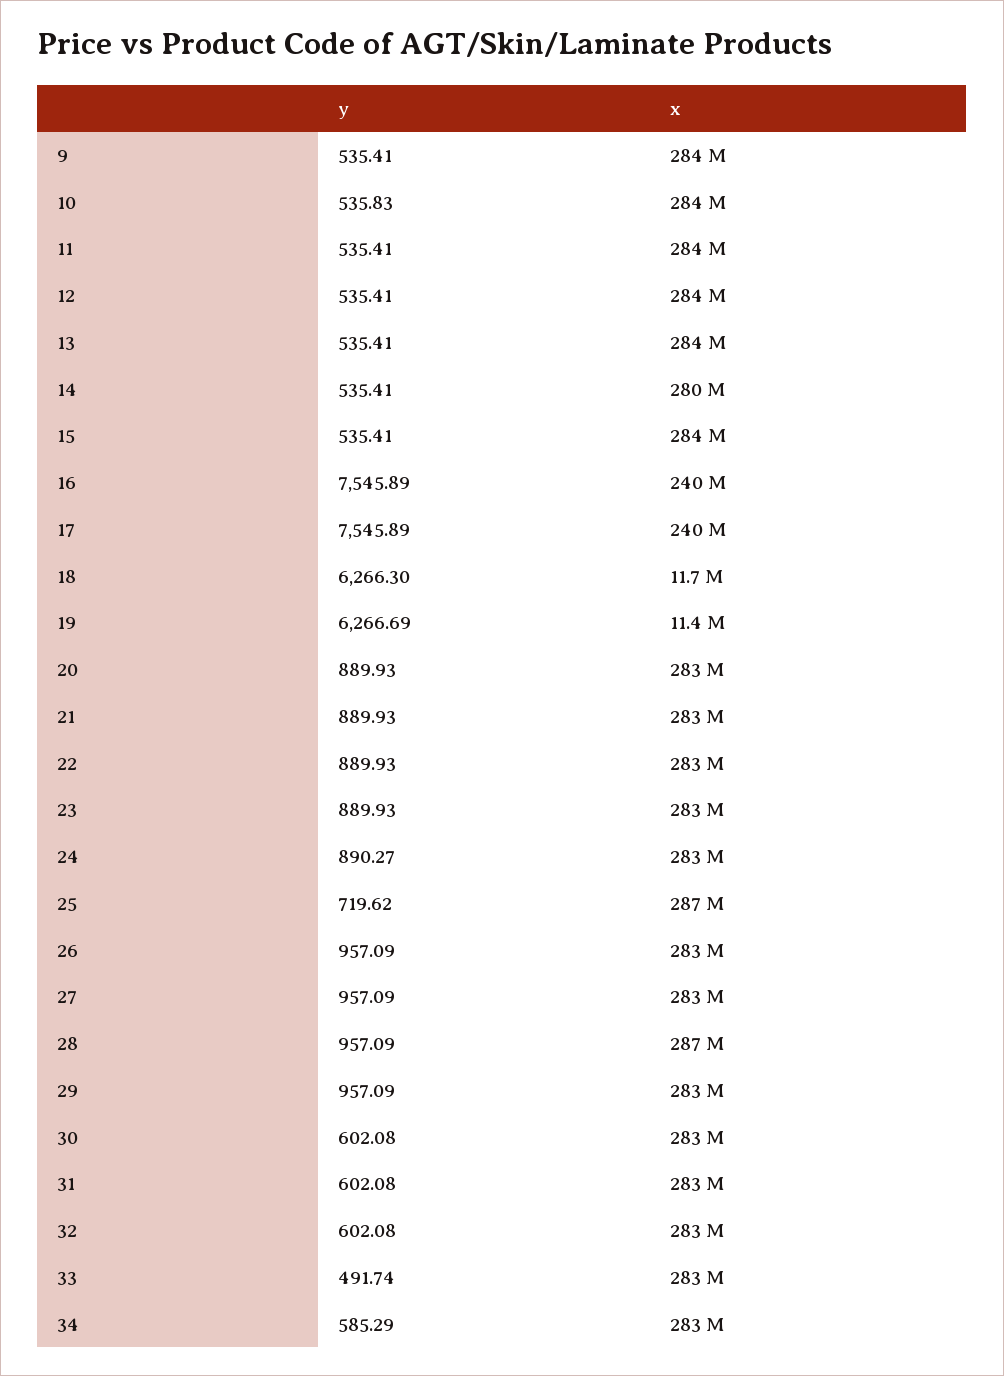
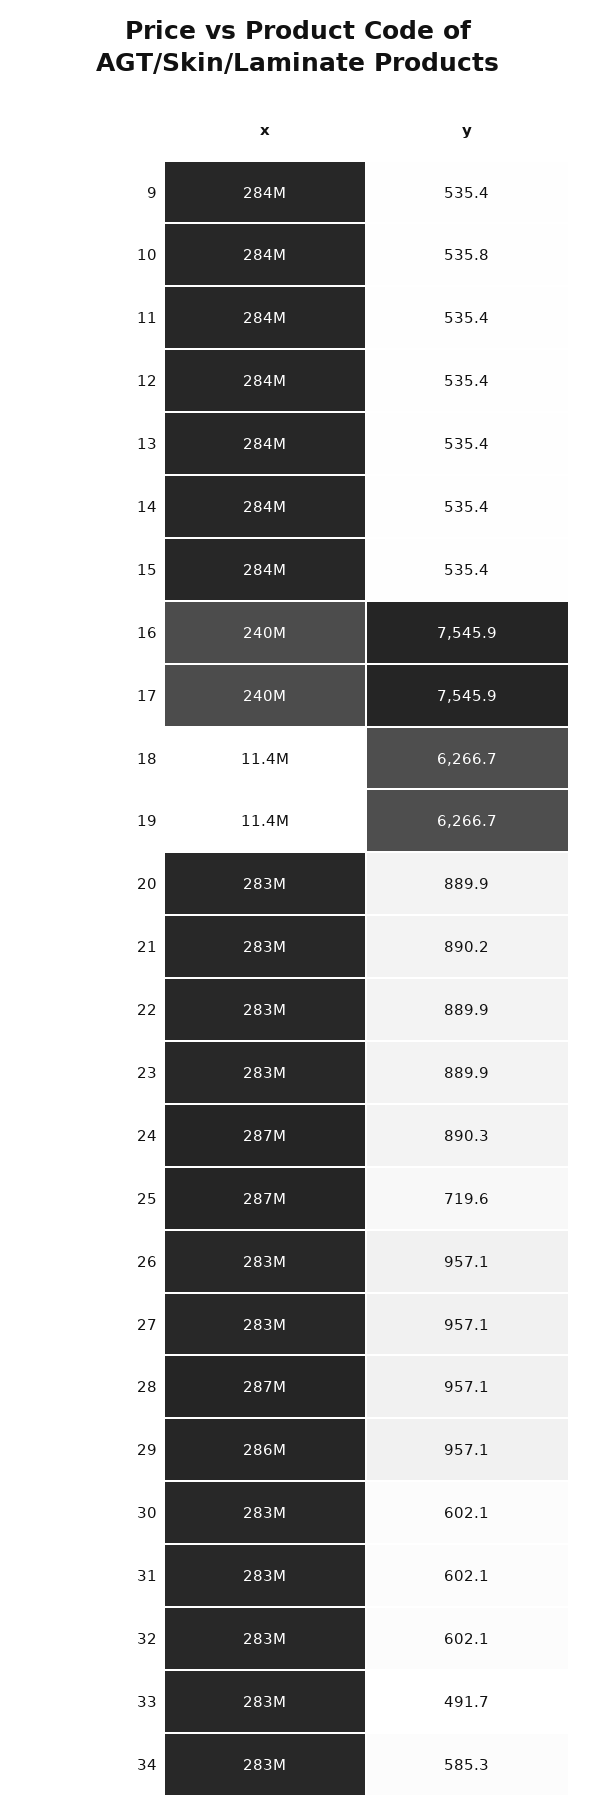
x, 14: 280000000 -> 284000000
y, 18: 6266.3 -> 6266.7
x, 18: 11700000 -> 11400000
y, 21: 889.93 -> 890.2
x, 24: 283000000 -> 287000000
x, 29: 283000000 -> 286000000

